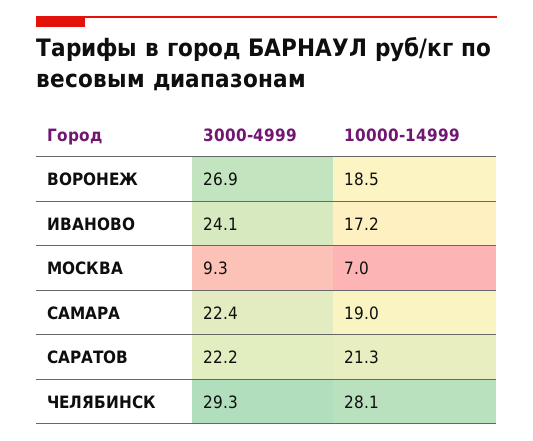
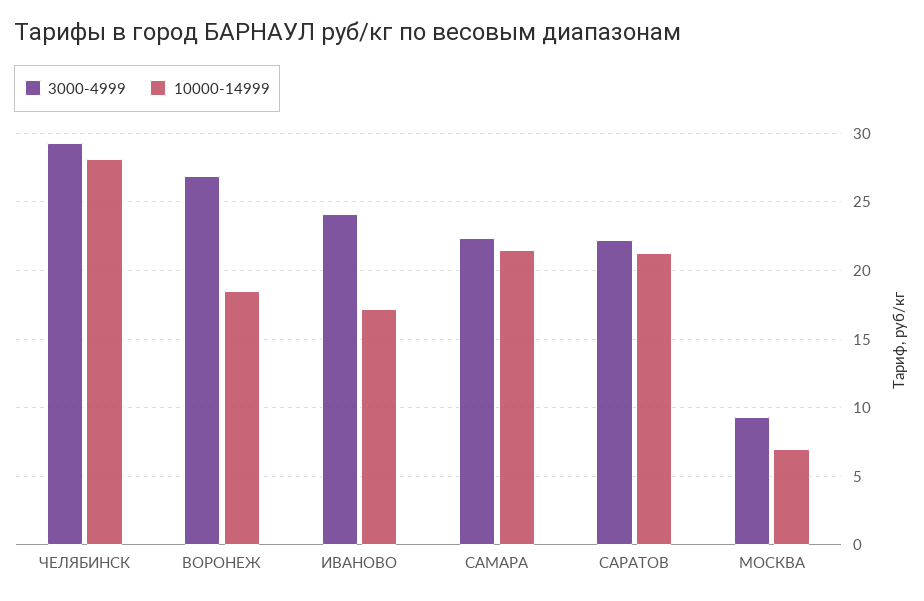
10000-14999, САМАРА: 19 -> 21.5

